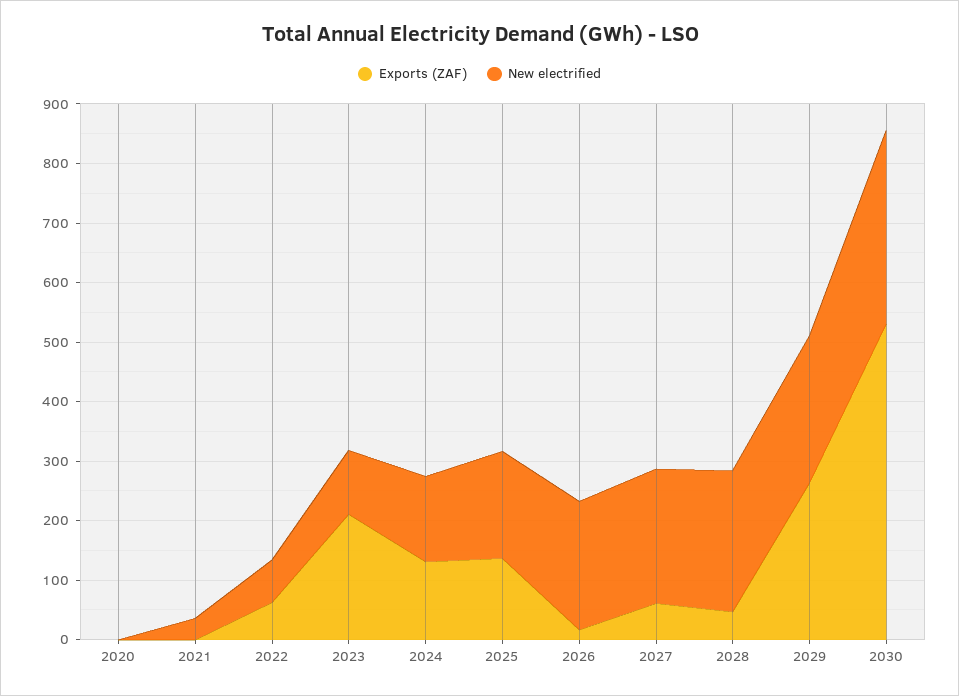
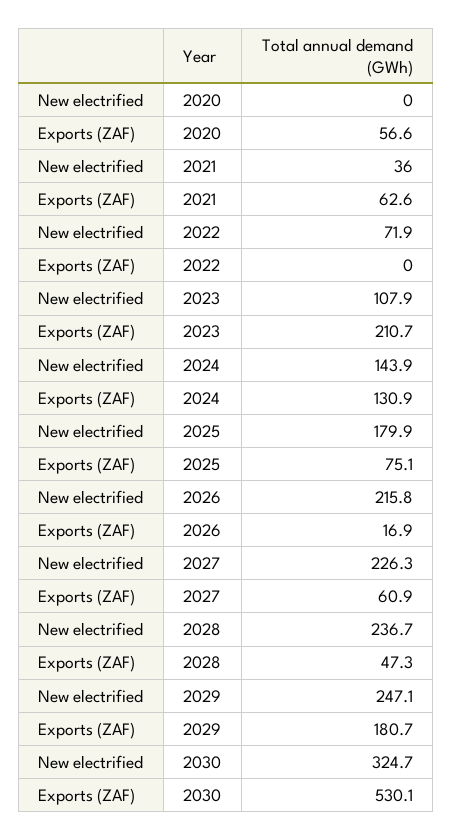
Exports (ZAF), 2020: 0 -> 56.6
Exports (ZAF), 2021: 0 -> 62.6
Exports (ZAF), 2022: 60 -> 0
Exports (ZAF), 2025: 140 -> 75.1
Exports (ZAF), 2029: 260 -> 180.7

